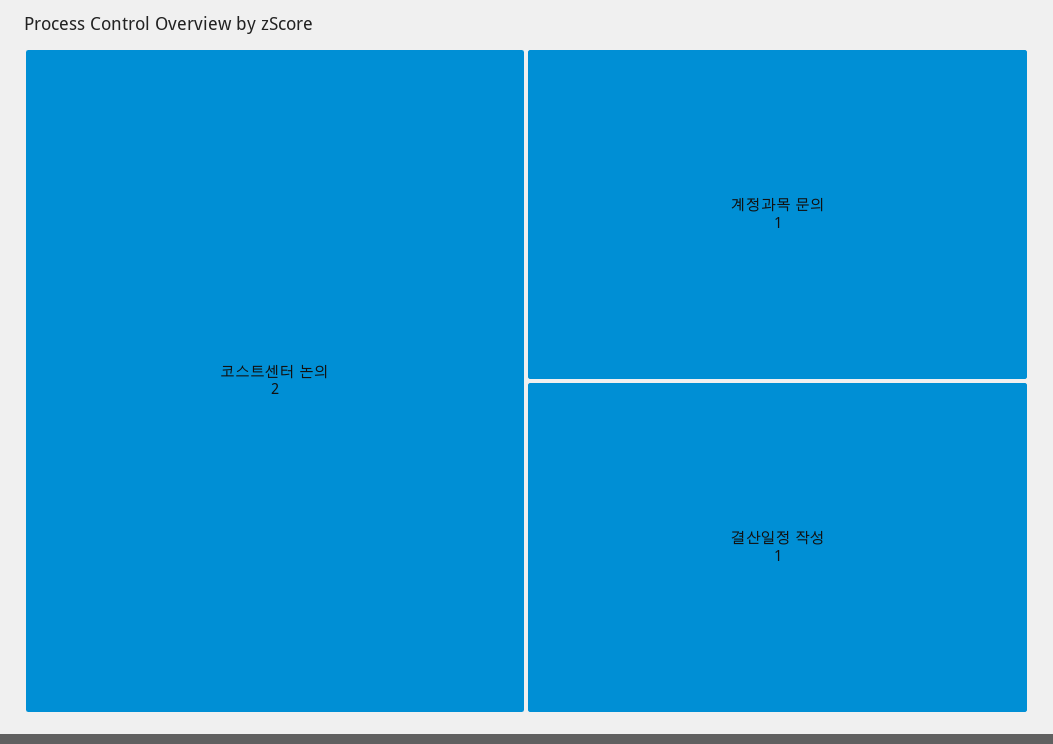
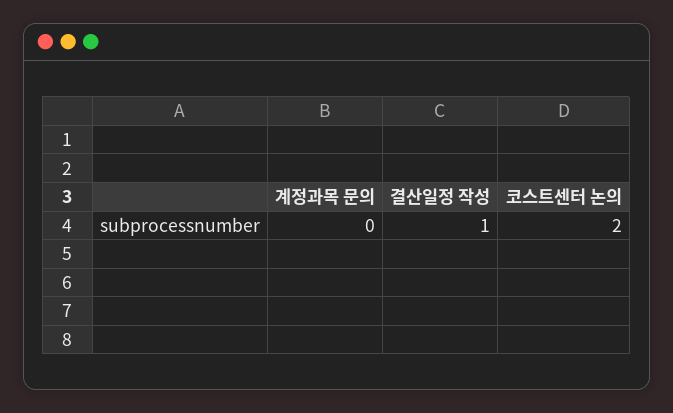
계정과목 문의: 1 -> 0

